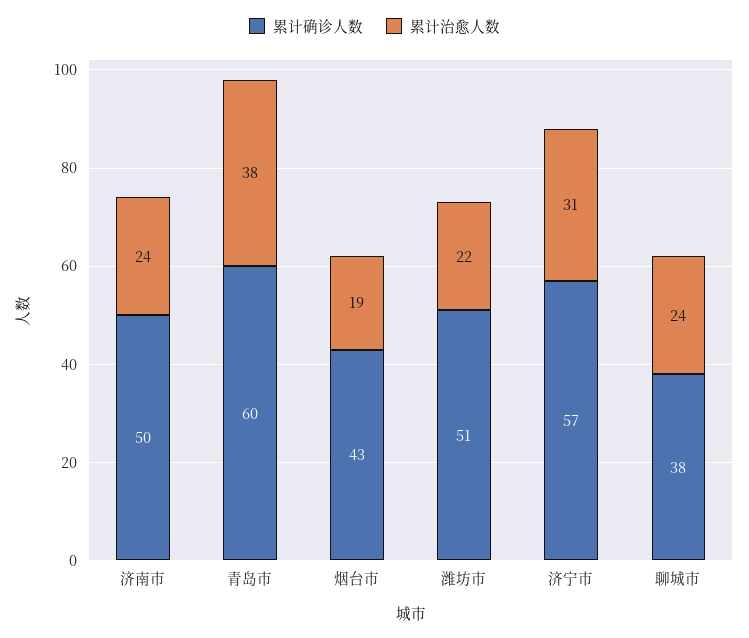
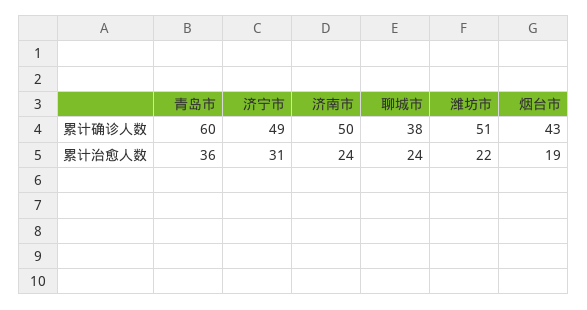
累计治愈人数, 青岛市: 38 -> 36
累计确诊人数, 济宁市: 57 -> 49

